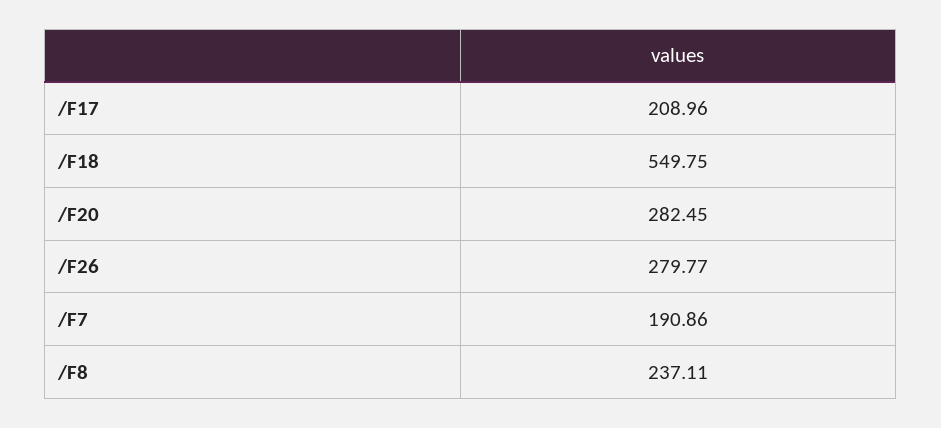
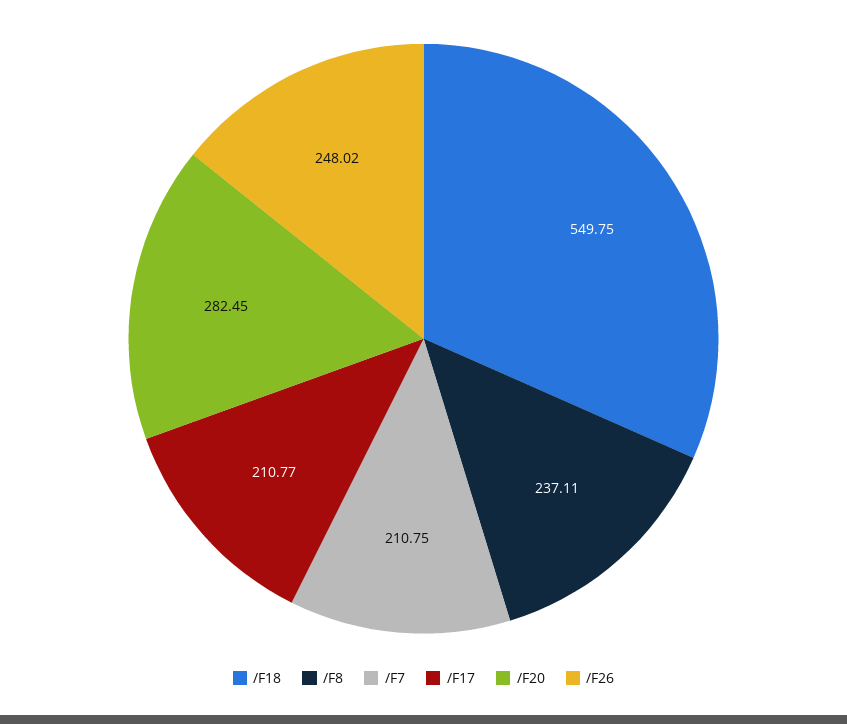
/F17: 208.96 -> 210.77
/F26: 279.77 -> 248.02
/F7: 190.86 -> 210.75

